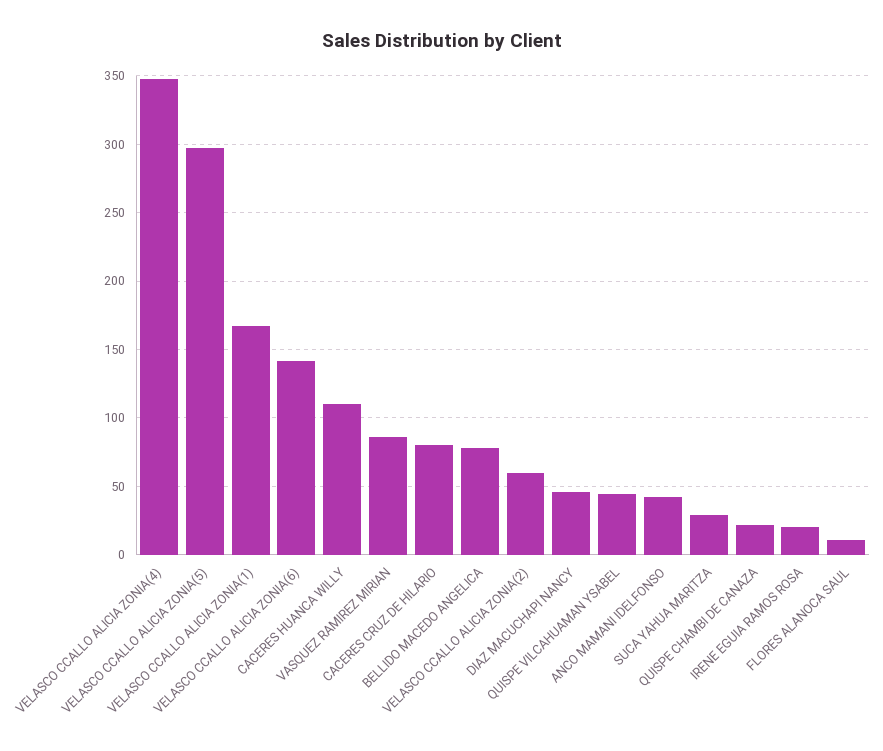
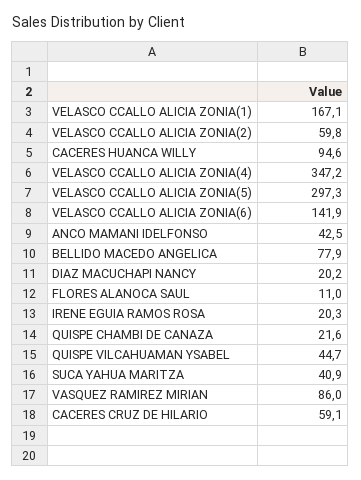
CACERES HUANCA WILLY: 110 -> 94.6
CACERES CRUZ DE HILARIO: 80 -> 59.1
DIAZ MACUCHAPI NANCY: 45 -> 20.2
SUCA YAHUA MARITZA: 30 -> 40.9

